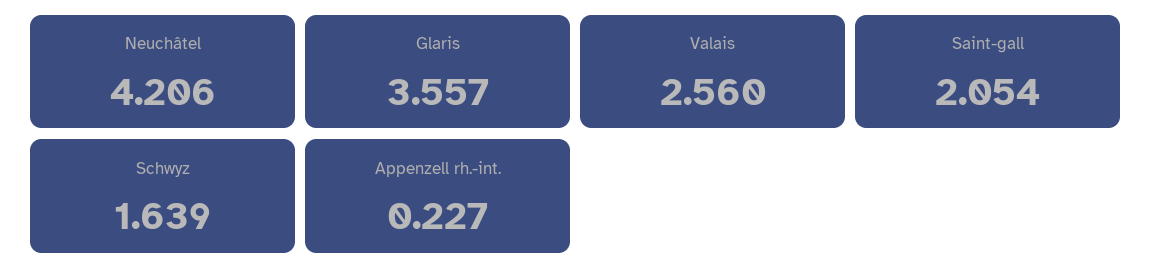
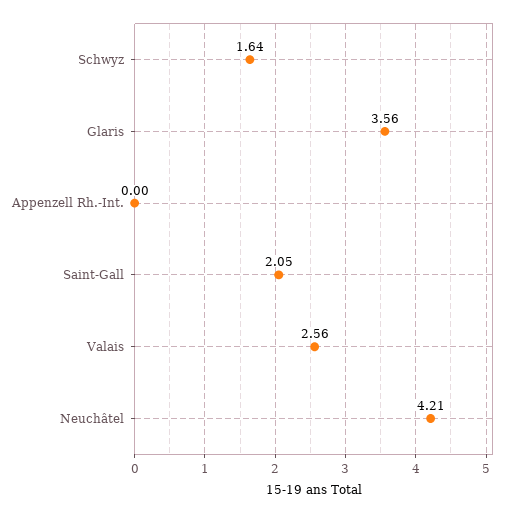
Appenzell rh.-int.: 0.227 -> 0

